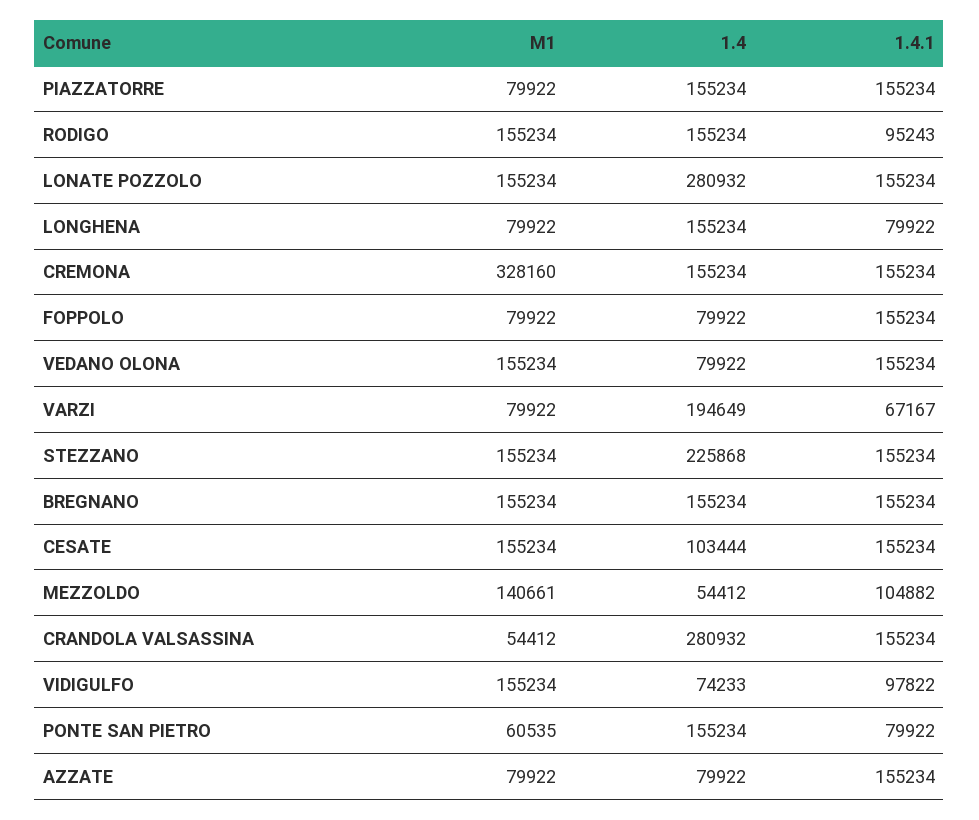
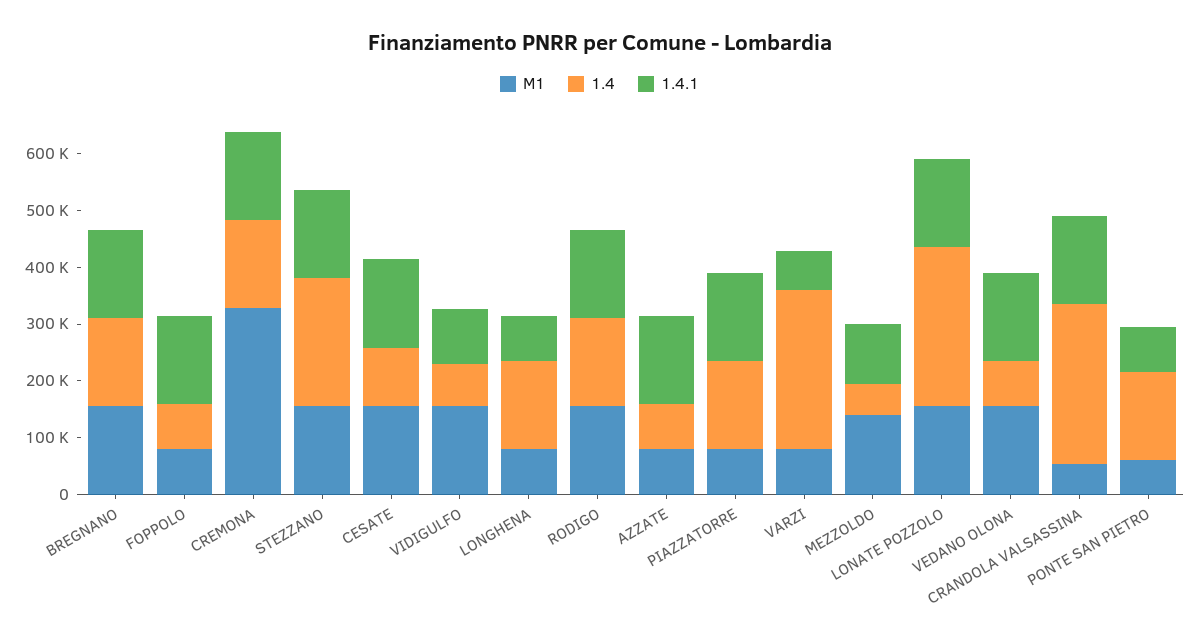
1.4.1, RODIGO: 95243 -> 160000
1.4, VARZI: 194649 -> 280000

